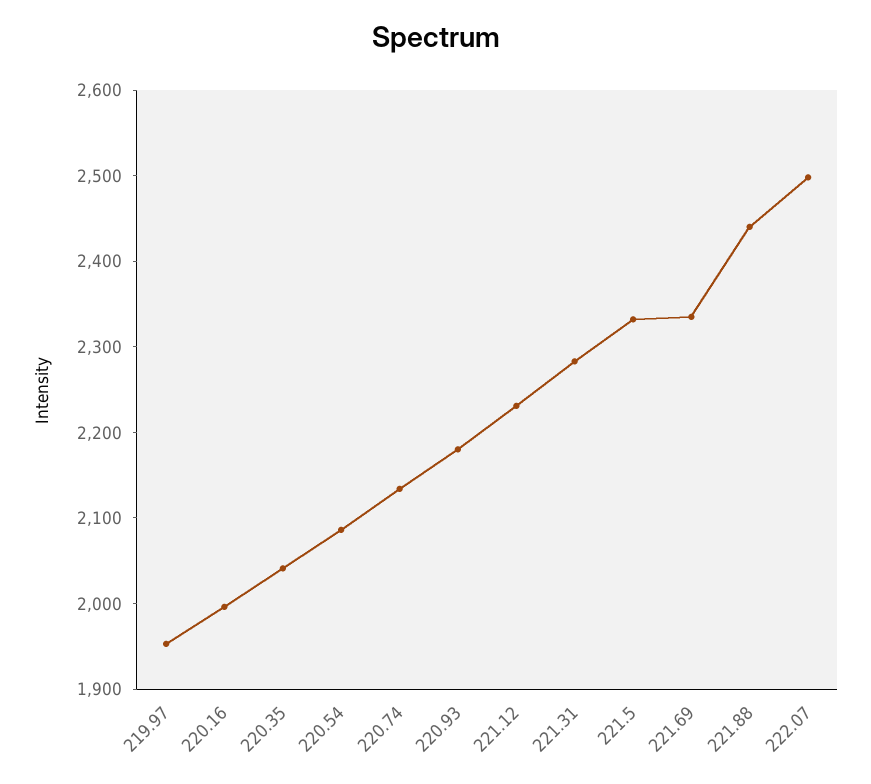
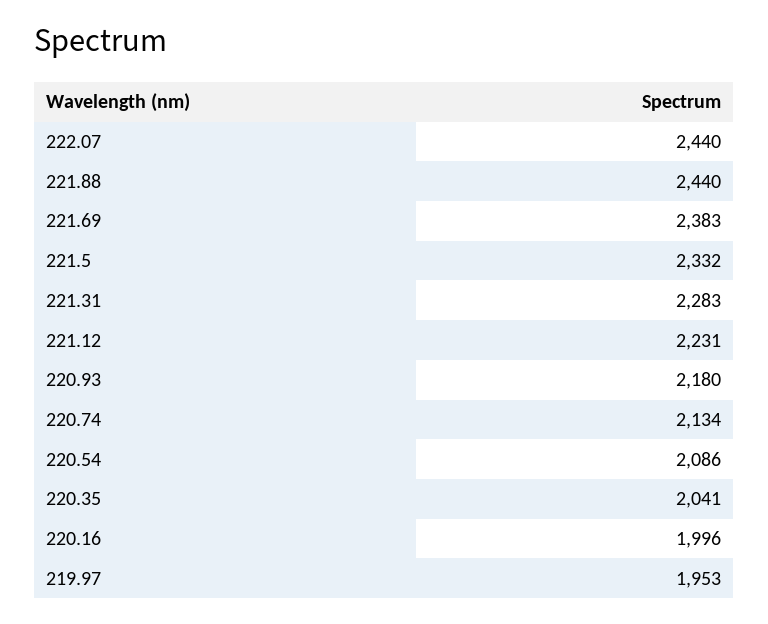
221.69: 2340 -> 2383
222.07: 2500 -> 2440

